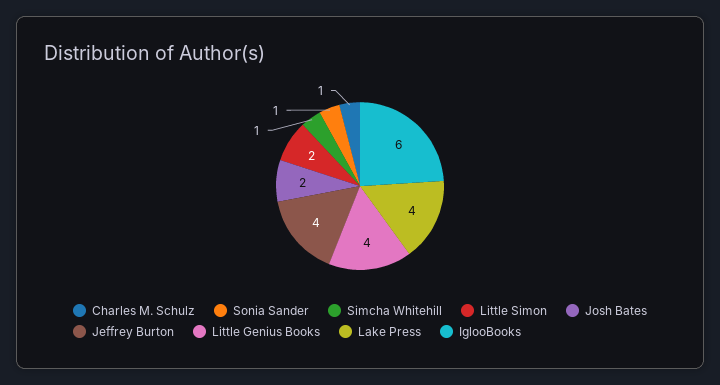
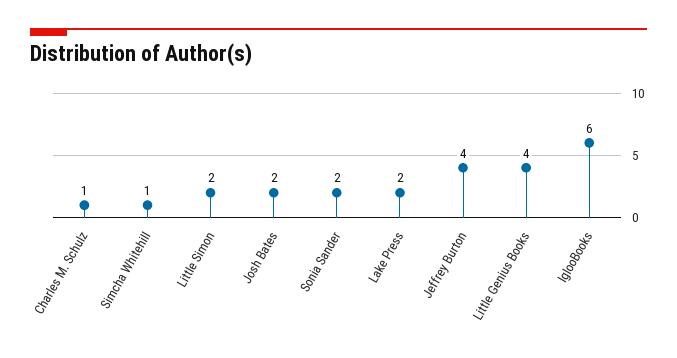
Sonia Sander: 1 -> 2
Lake Press: 4 -> 2

